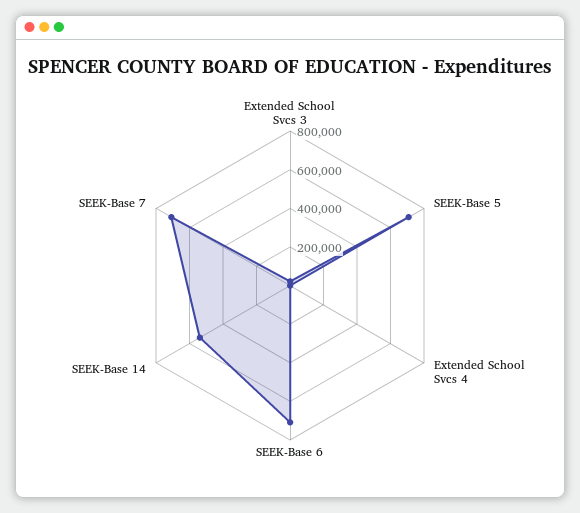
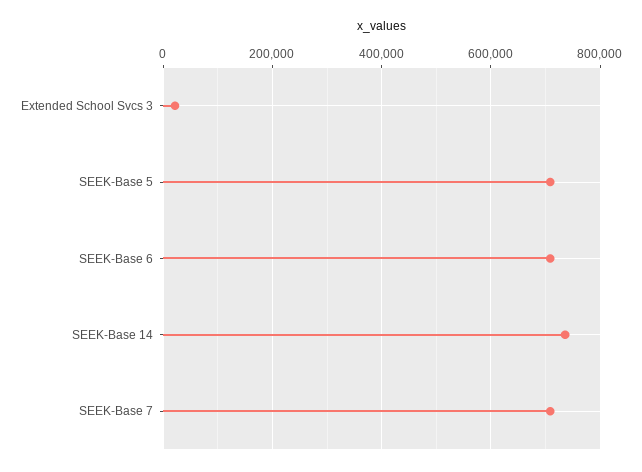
Extended School Svcs 4: 0 -> none
SEEK-Base 14: 550000 -> 740000

